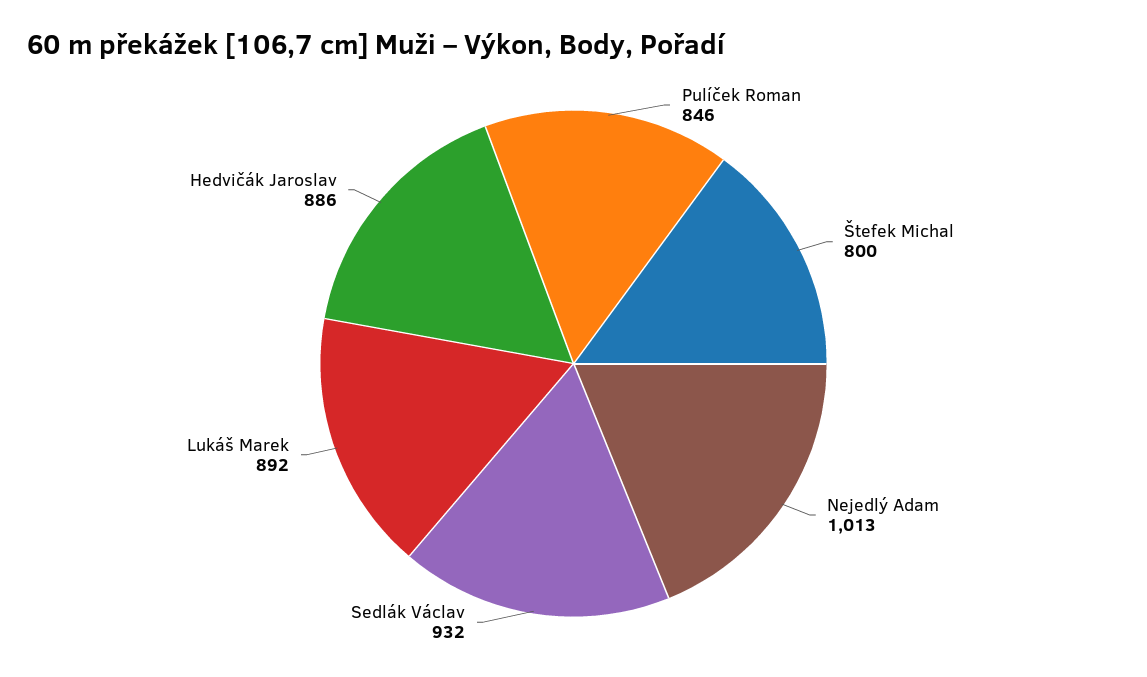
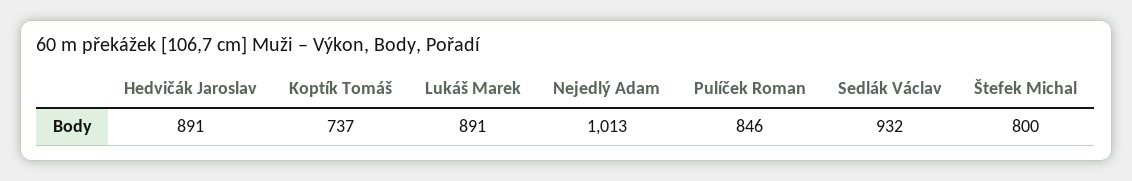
Lukáš Marek: 892 -> 891
Hedvičák Jaroslav: 886 -> 891
Koptík Tomáš: none -> 737

